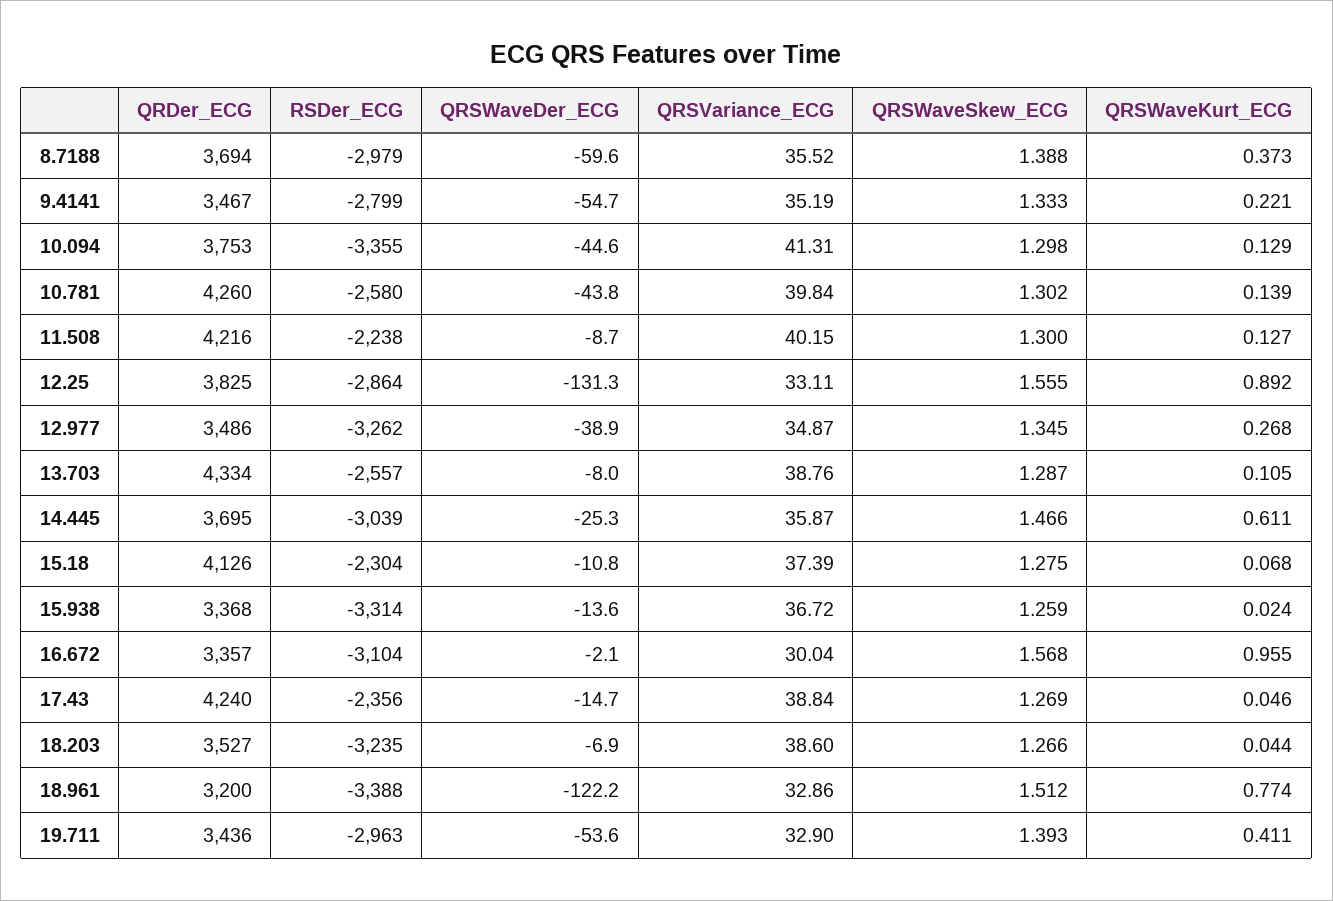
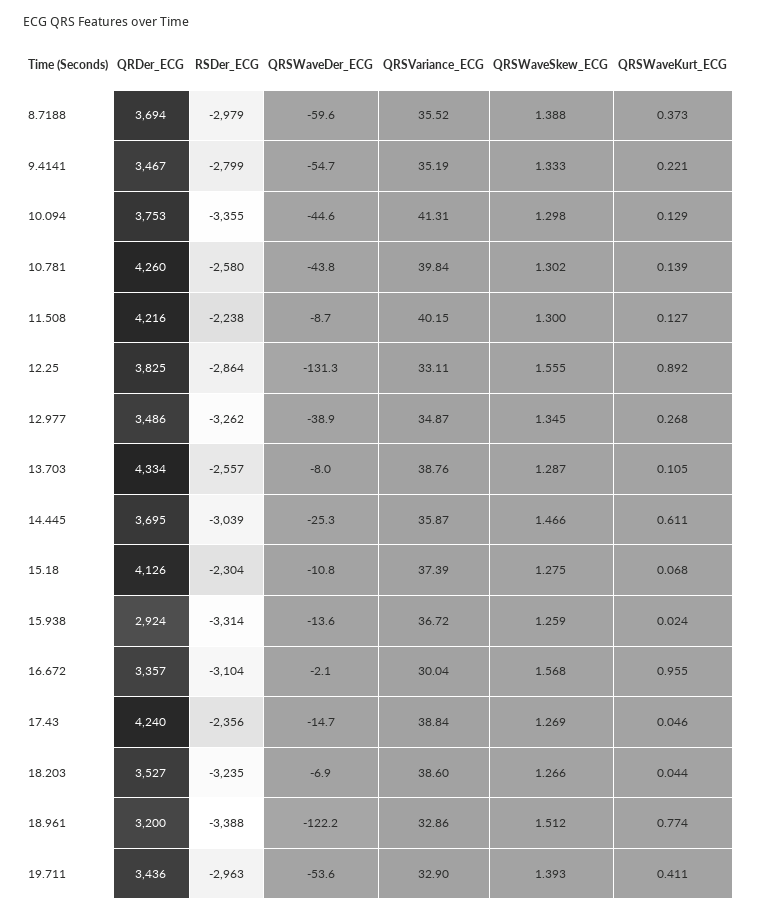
QRDer_ECG, 15.938: 3368 -> 2924

